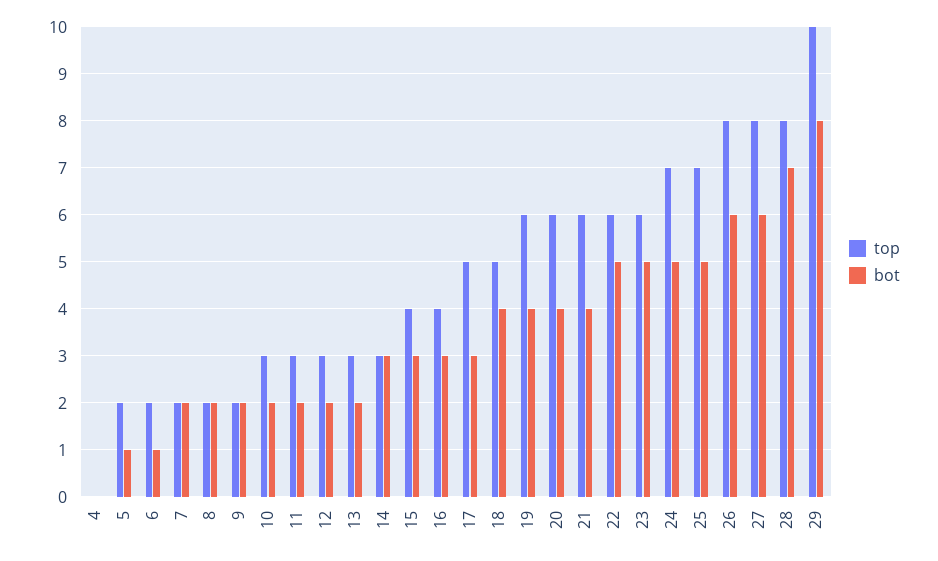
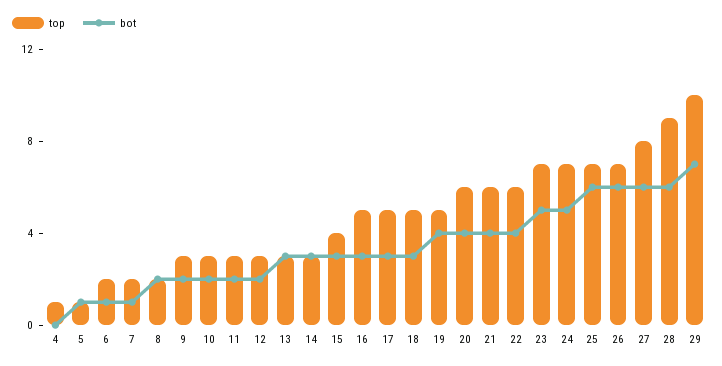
top, 4: 0 -> 1
top, 5: 2 -> 1
bot, 7: 2 -> 1
top, 9: 2 -> 3
bot, 13: 2 -> 3
top, 16: 4 -> 5
bot, 18: 4 -> 3
top, 19: 6 -> 5
bot, 22: 5 -> 4
top, 23: 6 -> 7
bot, 25: 5 -> 6
top, 26: 8 -> 7
top, 28: 8 -> 9
bot, 28: 7 -> 6
bot, 29: 8 -> 7

